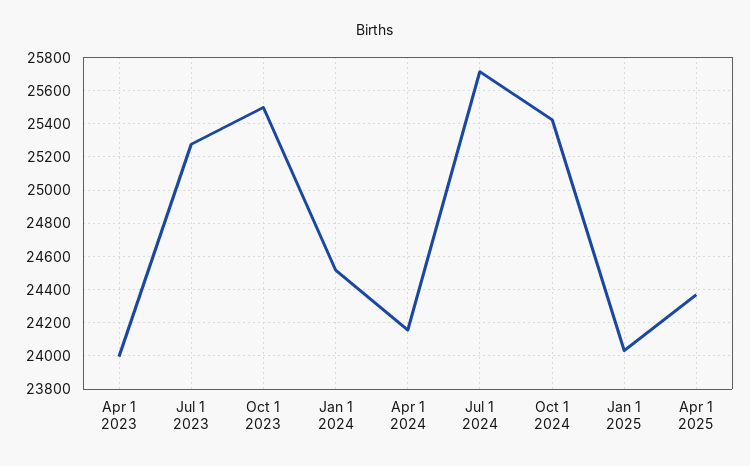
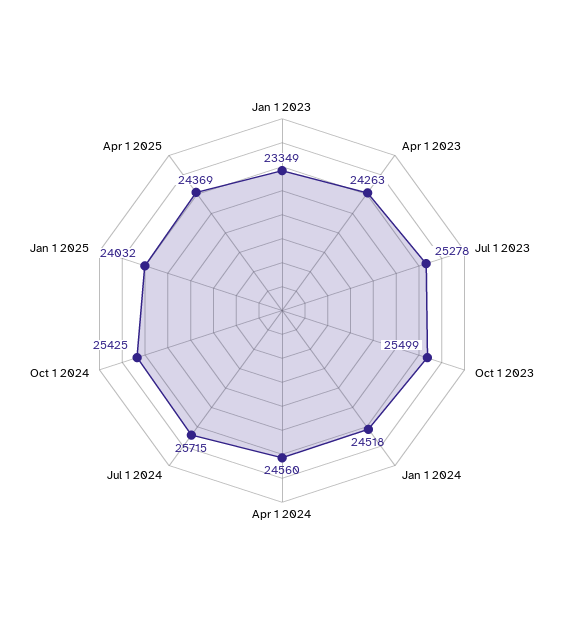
Apr 1 2023: 24000 -> 24263
Apr 1 2024: 24150 -> 24560
Jan 1 2023: none -> 23349

